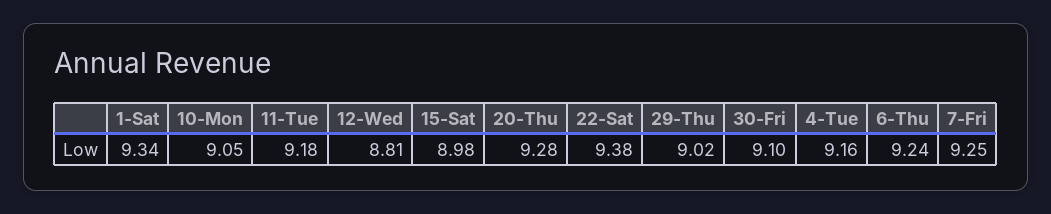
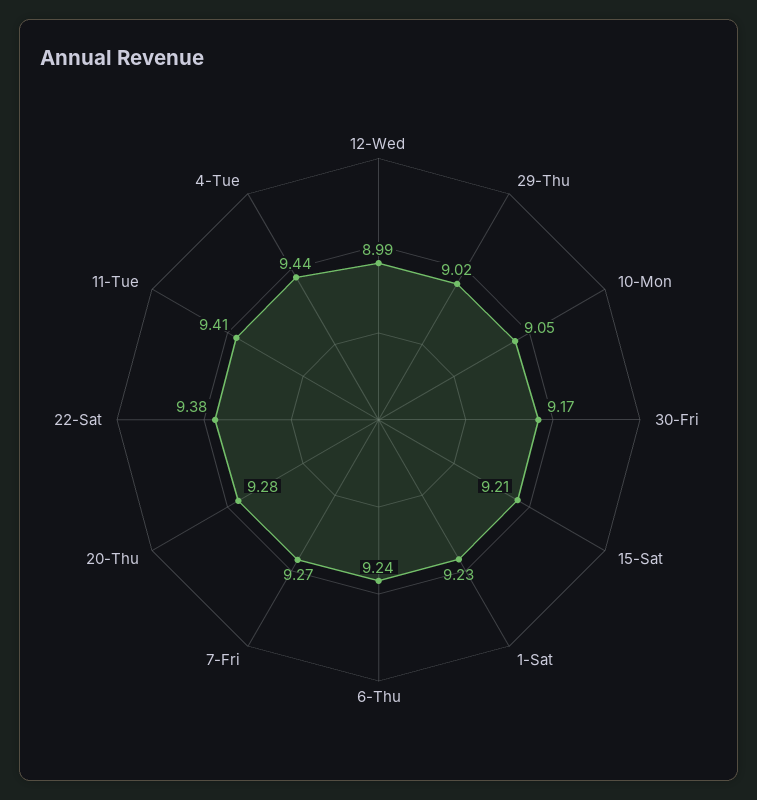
1-Sat: 9.34 -> 9.23
11-Tue: 9.18 -> 9.41
12-Wed: 8.81 -> 8.99
15-Sat: 8.98 -> 9.21
30-Fri: 9.1 -> 9.17
4-Tue: 9.16 -> 9.44
7-Fri: 9.25 -> 9.27

